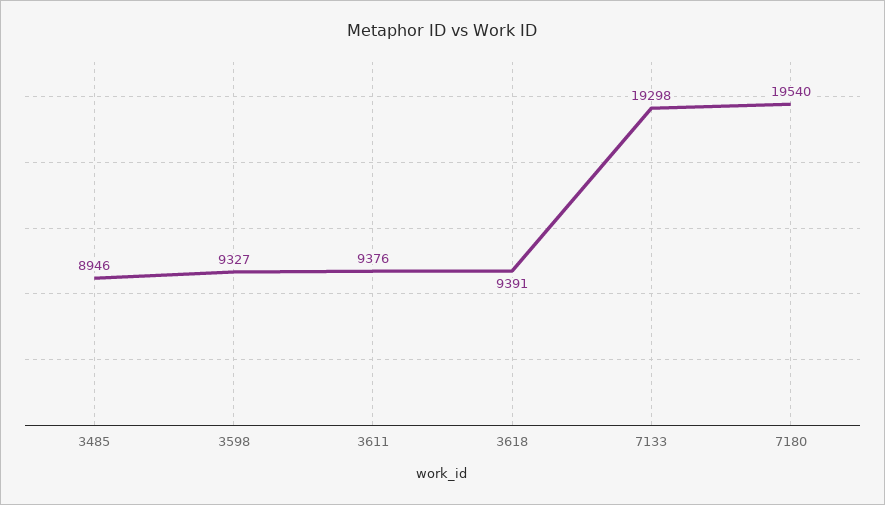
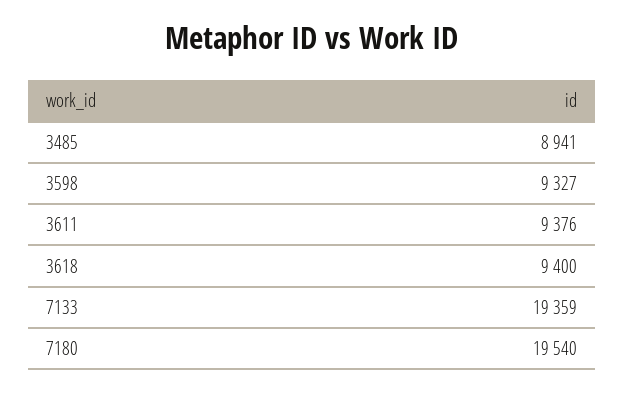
3485: 8946 -> 8941
3618: 9391 -> 9400
7133: 19298 -> 19359

